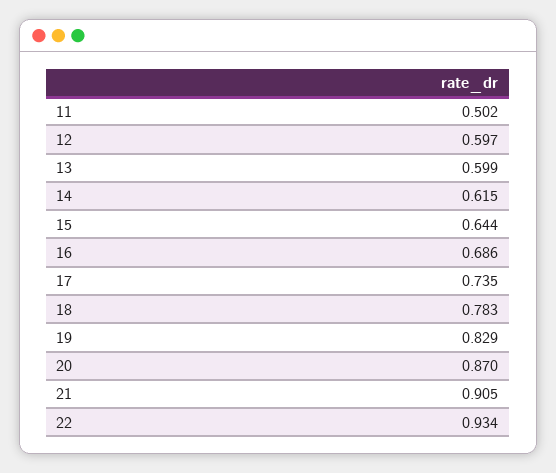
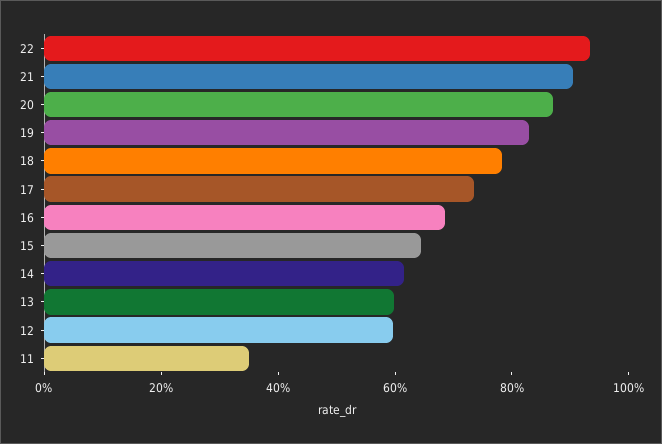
11: 0.502 -> 0.35

